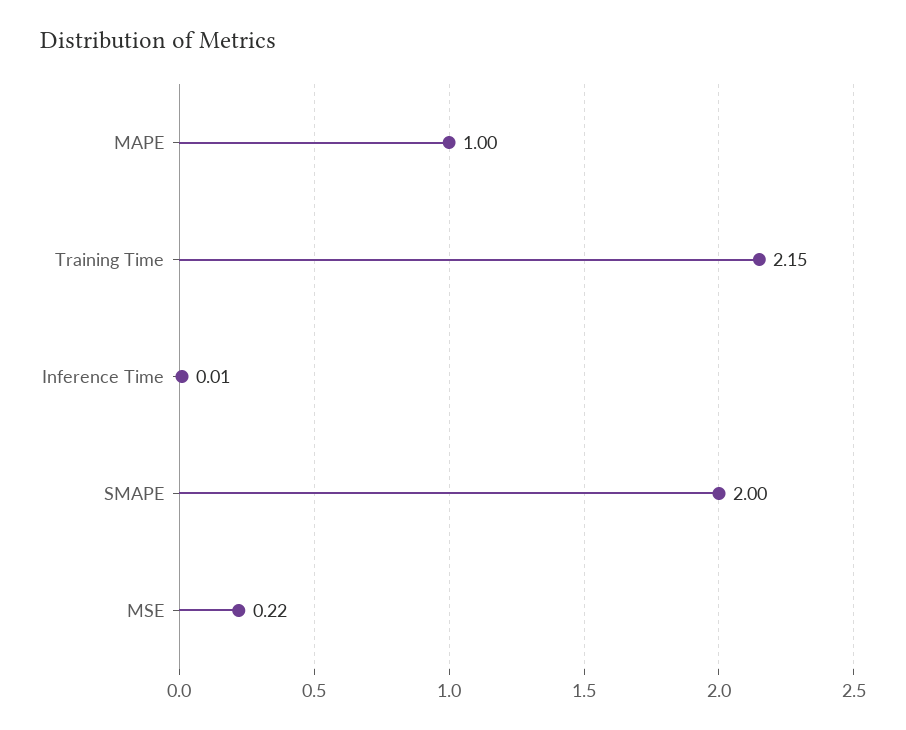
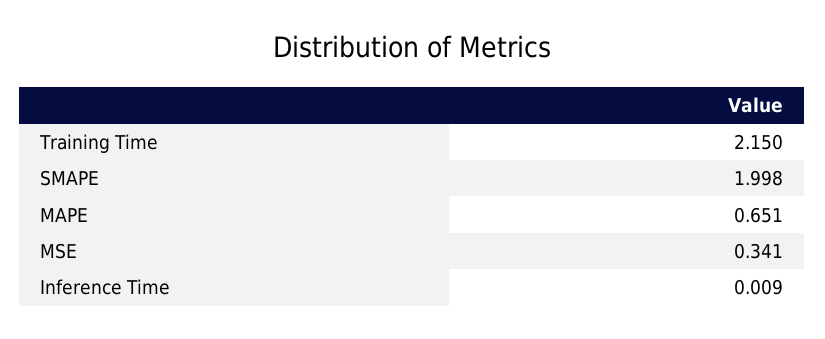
MAPE: 1 -> 0.651
MSE: 0.22 -> 0.341

